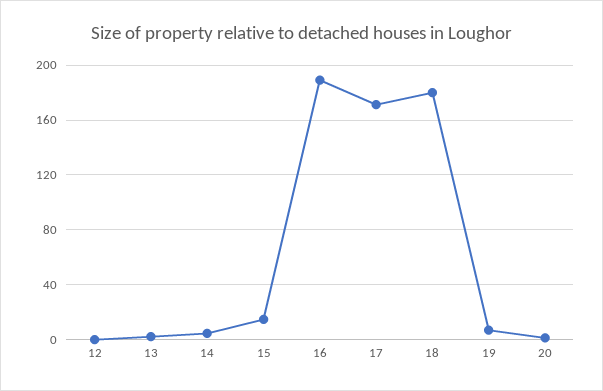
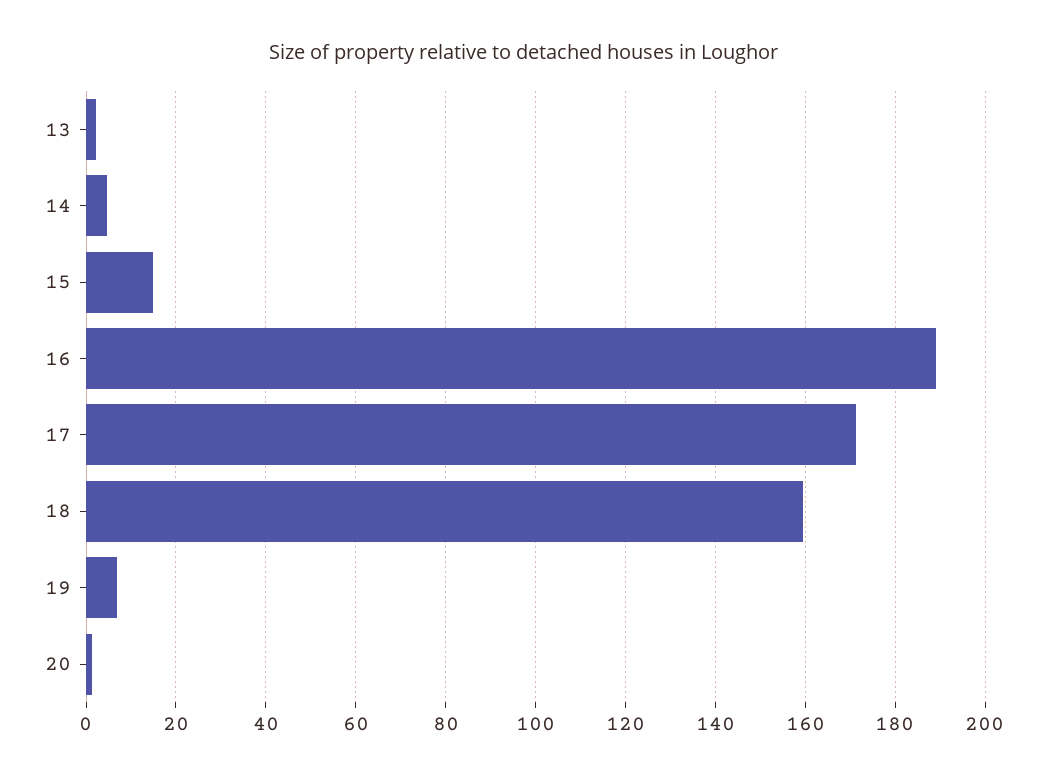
12: 0 -> none
18: 180 -> 160

